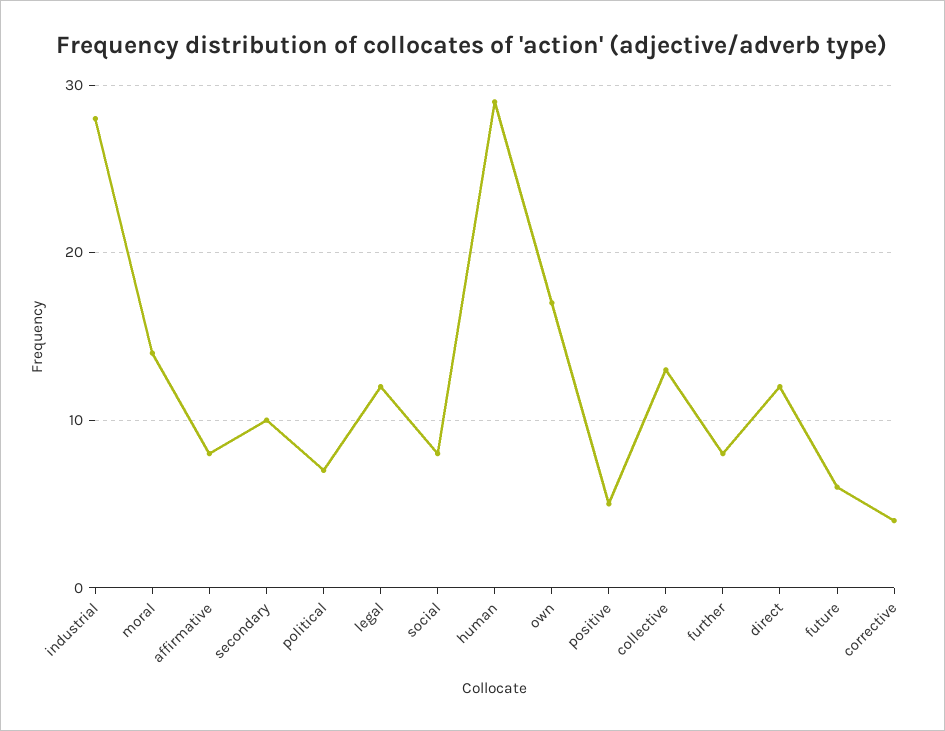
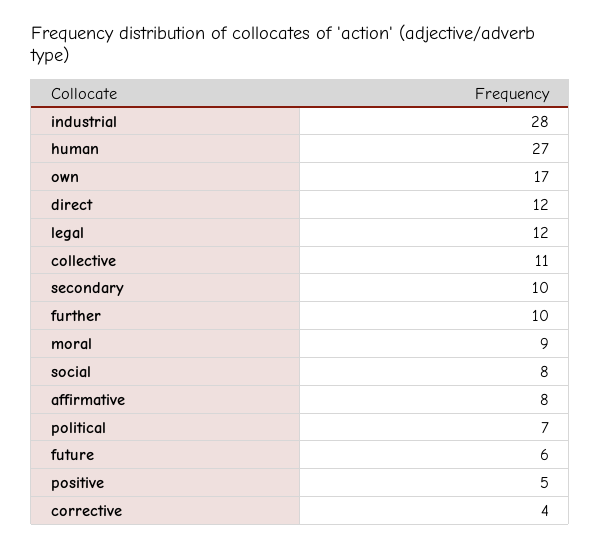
moral: 14 -> 9
human: 29 -> 27
collective: 13 -> 11
further: 8 -> 10

